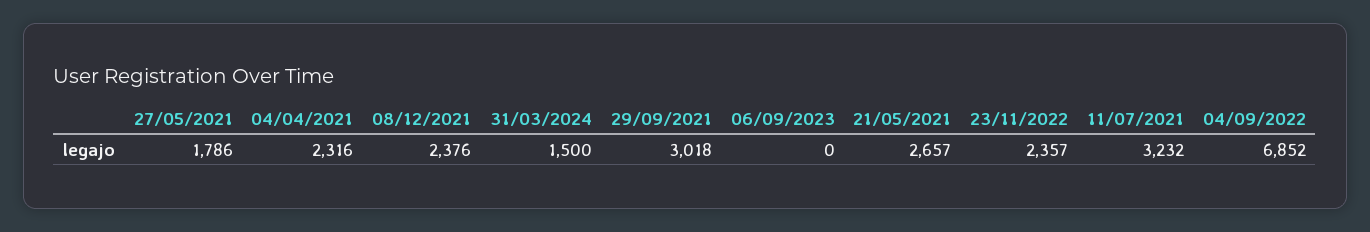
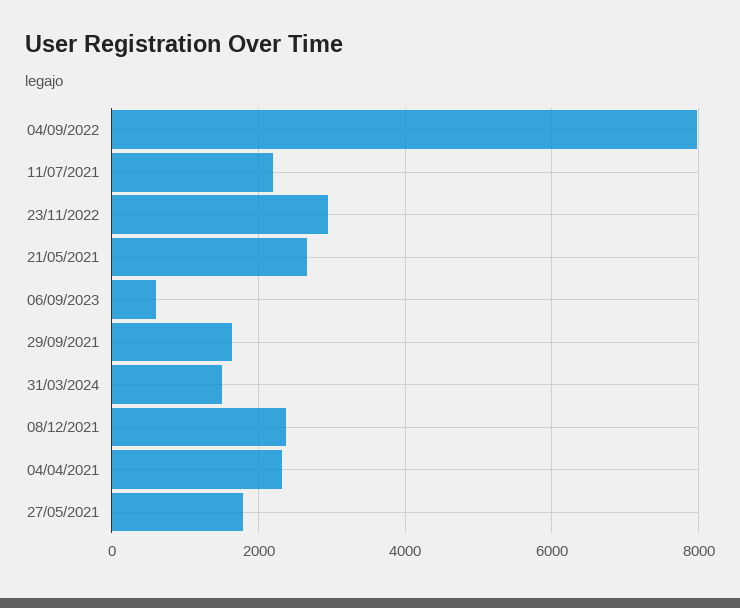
29/09/2021: 3018 -> 1600
06/09/2023: 0 -> 600
23/11/2022: 2357 -> 3000
11/07/2021: 3232 -> 2200
04/09/2022: 6852 -> 8000

